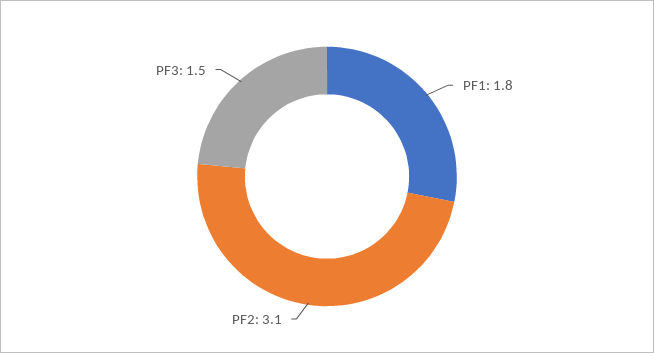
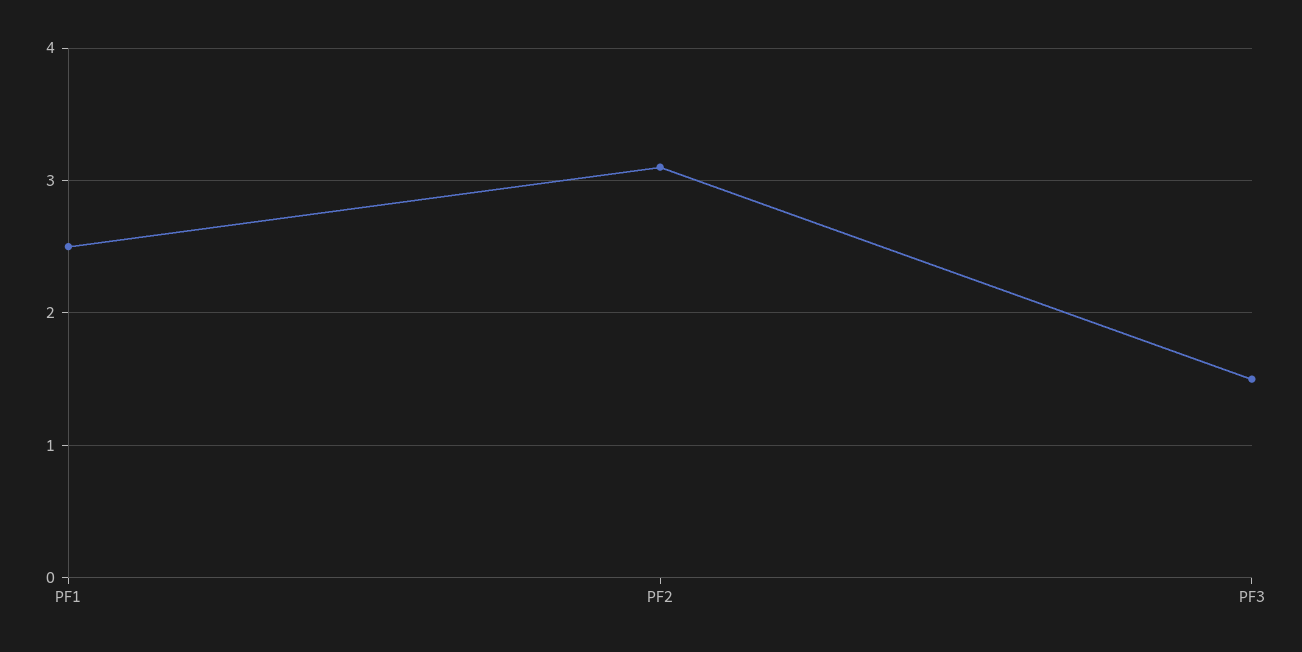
PF1: 1.8 -> 2.5

